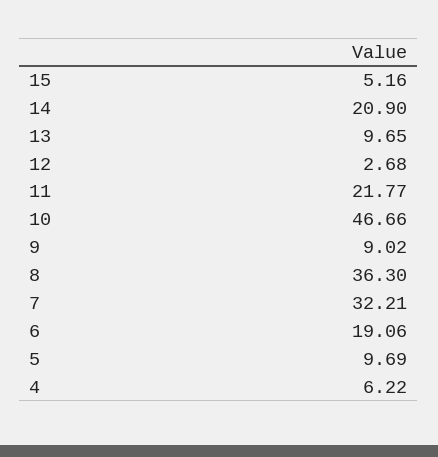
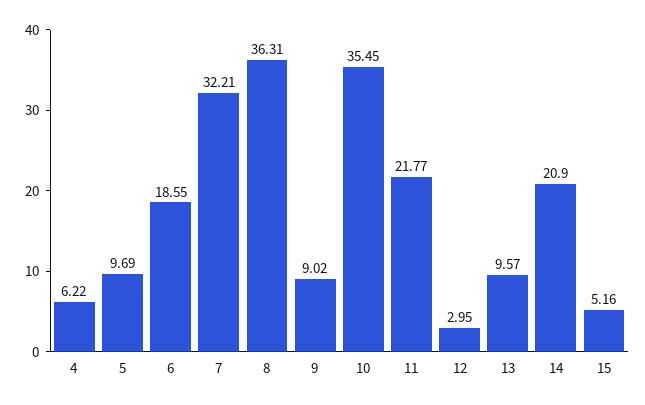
13: 9.65 -> 9.57
12: 2.68 -> 2.95
10: 46.66 -> 35.45
8: 36.3 -> 36.31
6: 19.06 -> 18.55

